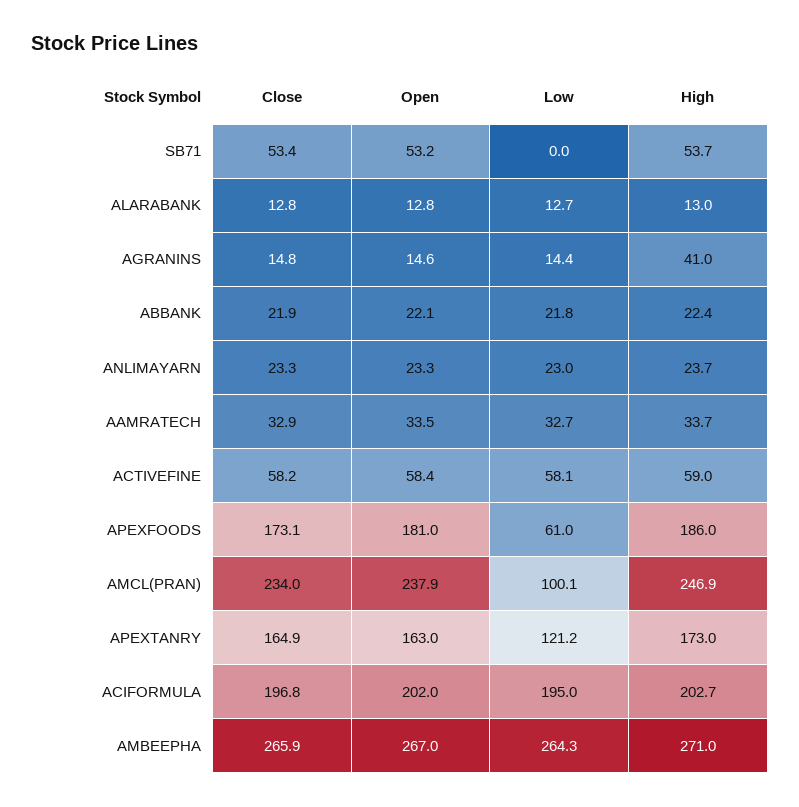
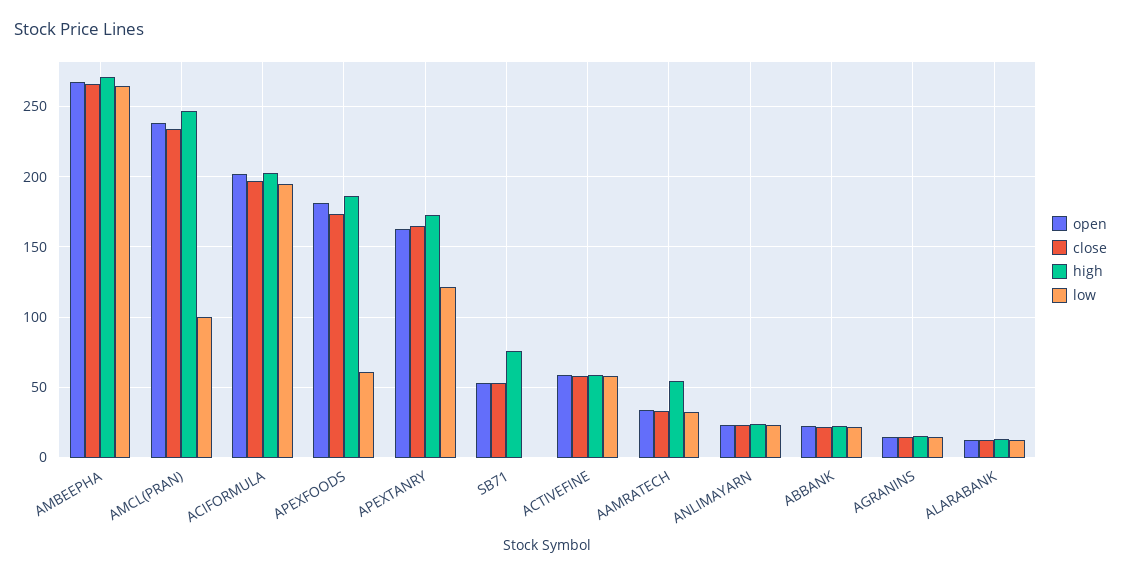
High, SB71: 53.7 -> 75
High, AGRANINS: 41 -> 15
High, AAMRATECH: 33.7 -> 55

